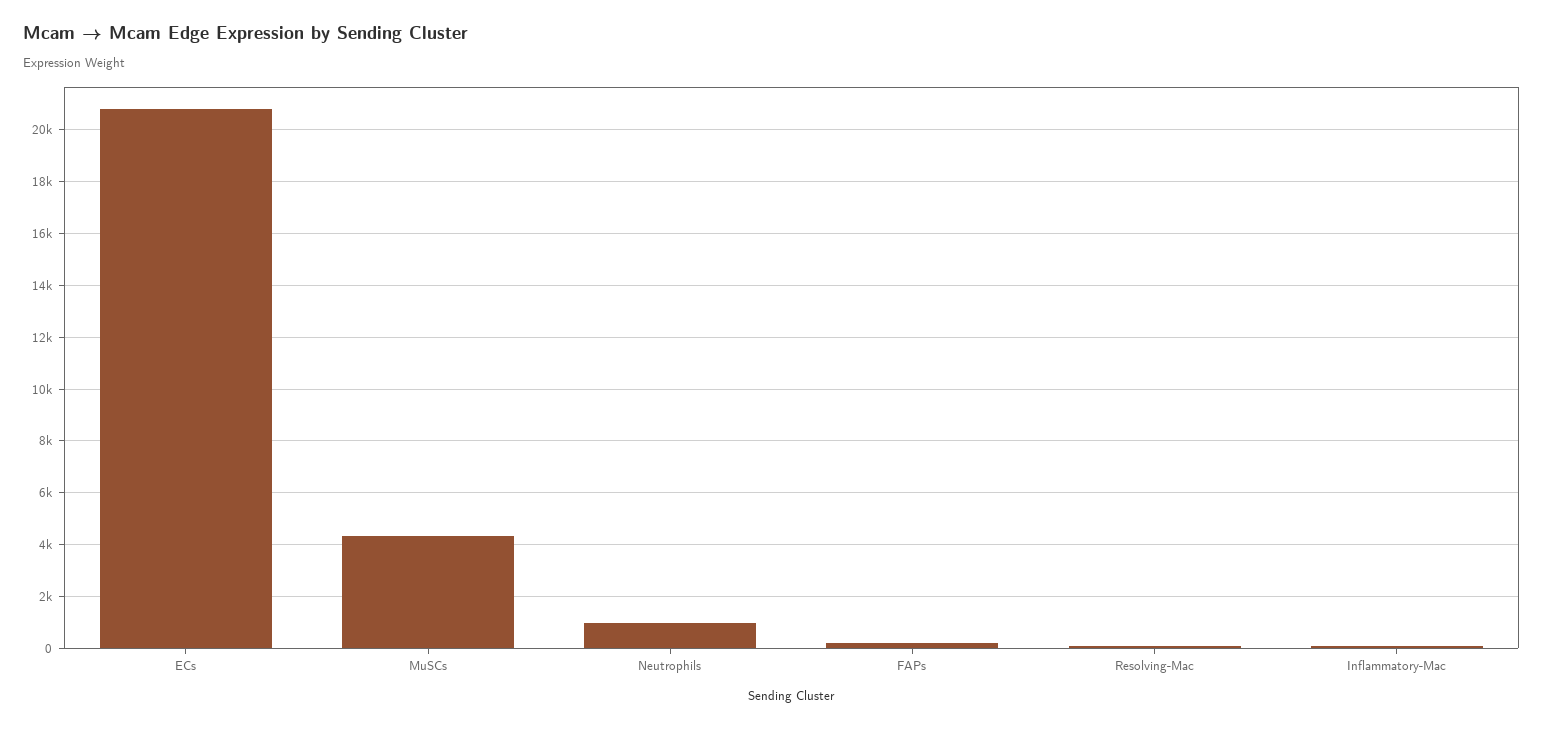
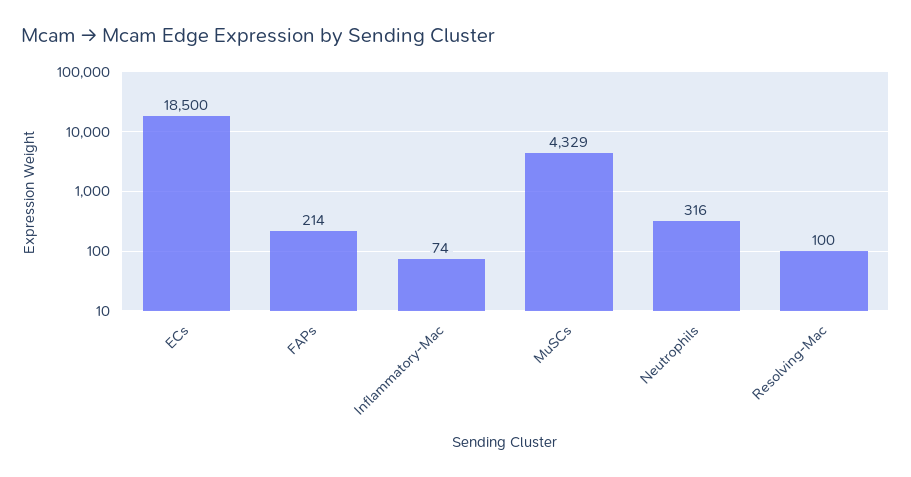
ECs: 20750 -> 18500
Neutrophils: 1000 -> 316

